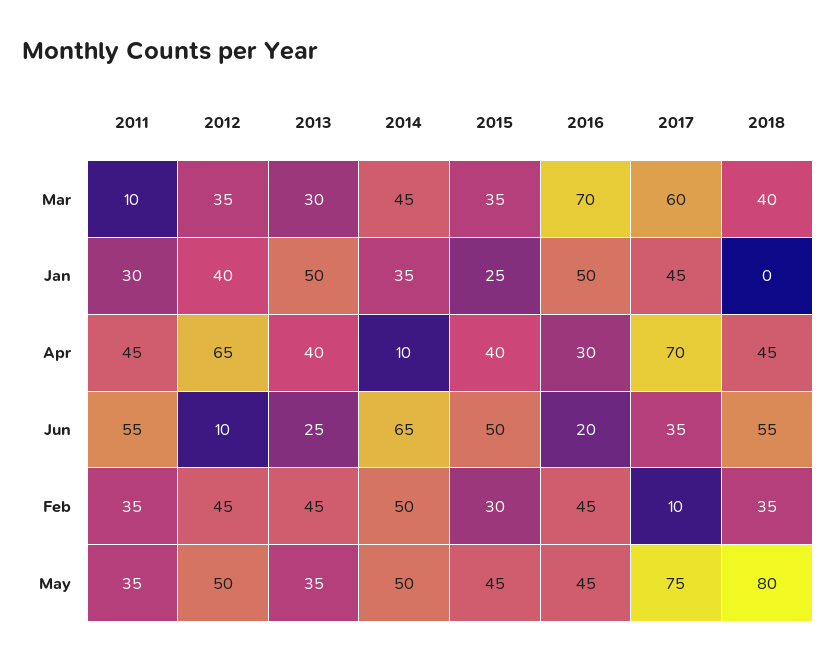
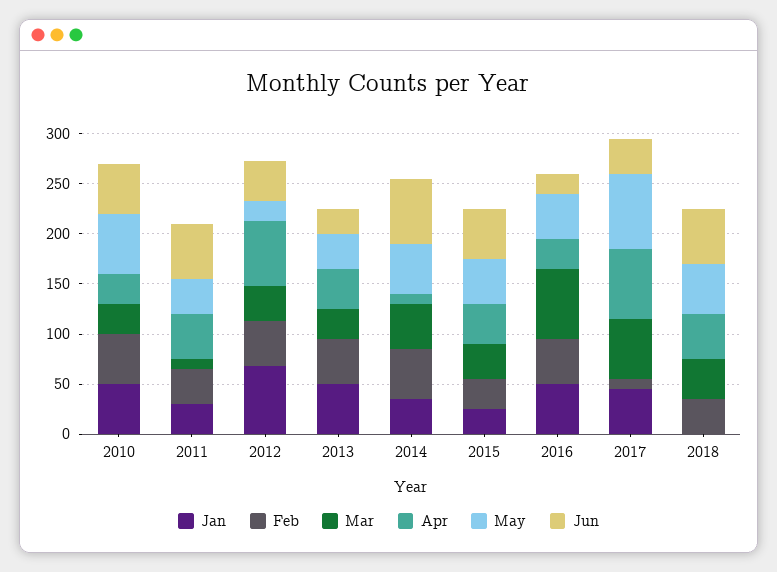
Jan, 2012: 40 -> 70
Jun, 2012: 10 -> 40
May, 2012: 50 -> 20
May, 2018: 80 -> 50
Jan, 2010: none -> 50
Feb, 2010: none -> 50
Mar, 2010: none -> 30
Apr, 2010: none -> 30
May, 2010: none -> 60
Jun, 2010: none -> 50

